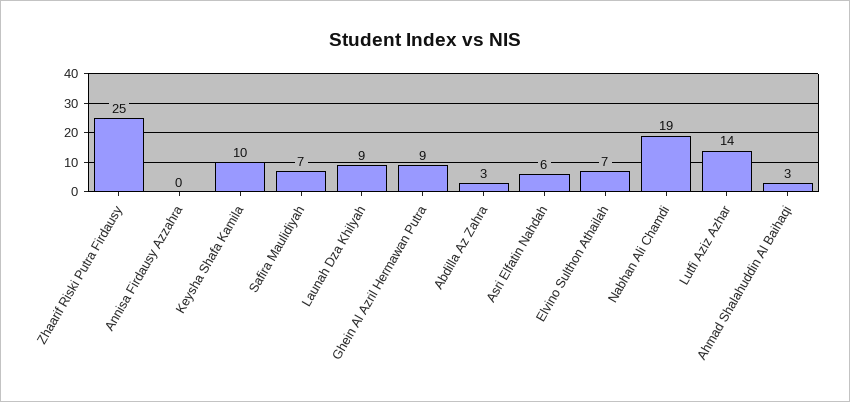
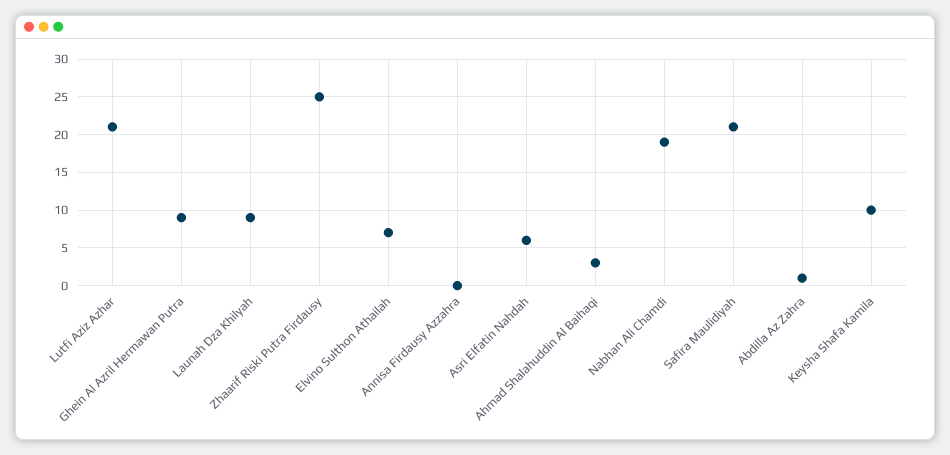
Safira Maulidiyah: 7 -> 21
Abdilla Az Zahra: 3 -> 1
Lutfi Aziz Azhar: 14 -> 21

